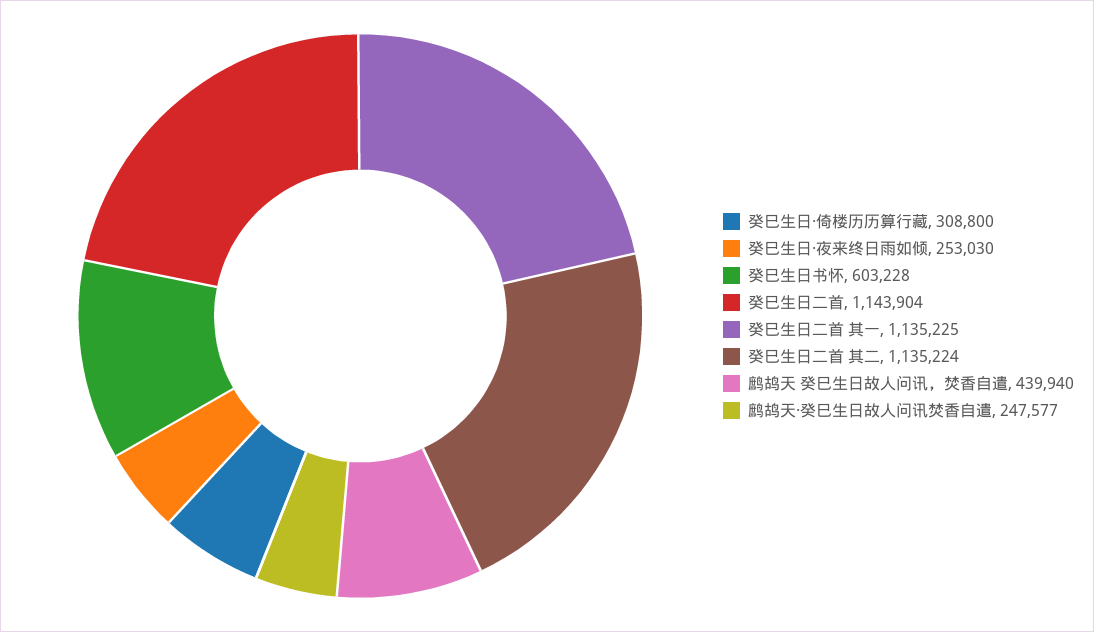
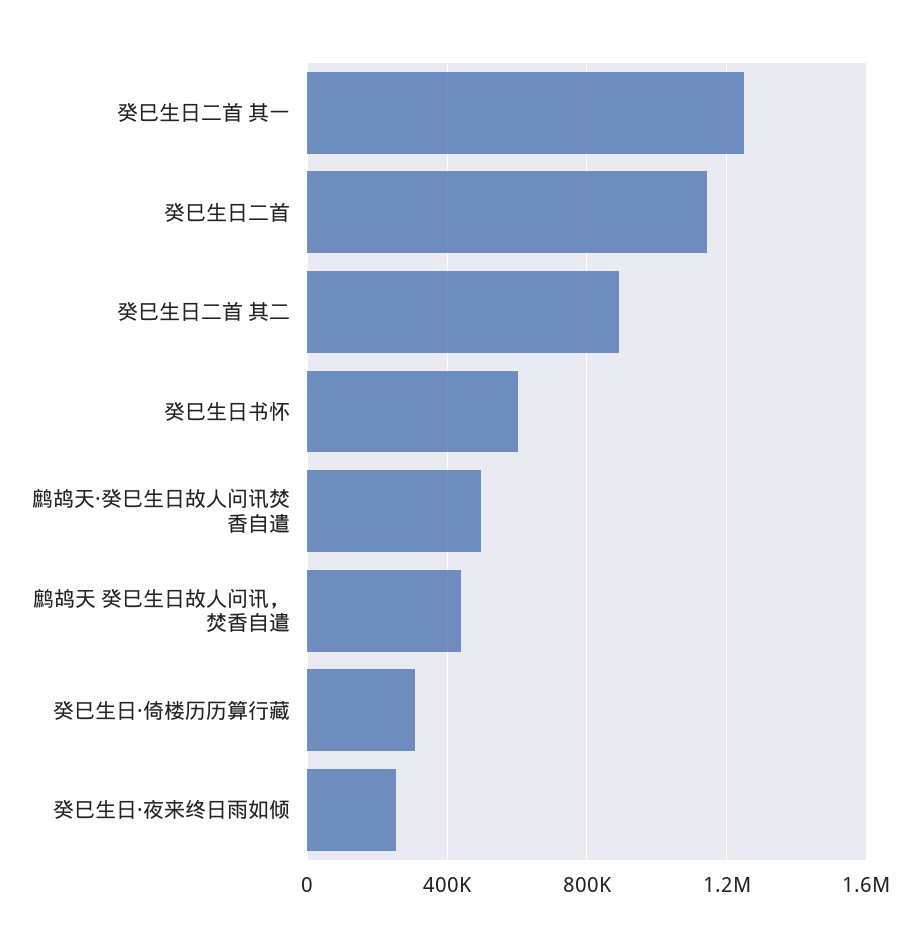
癸巳生日二首 其一: 1135225 -> 1250000
癸巳生日二首 其二: 1135224 -> 900000
鹧鸪天·癸巳生日故人问讯焚香自遣: 247577 -> 500000

